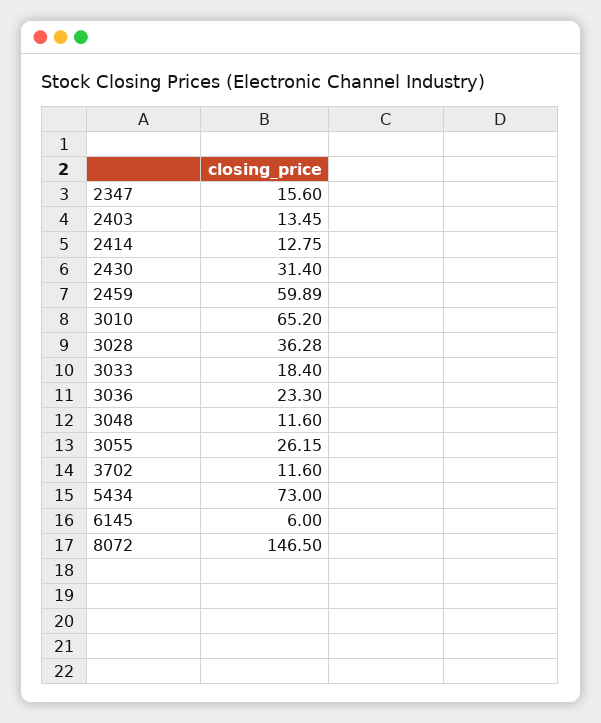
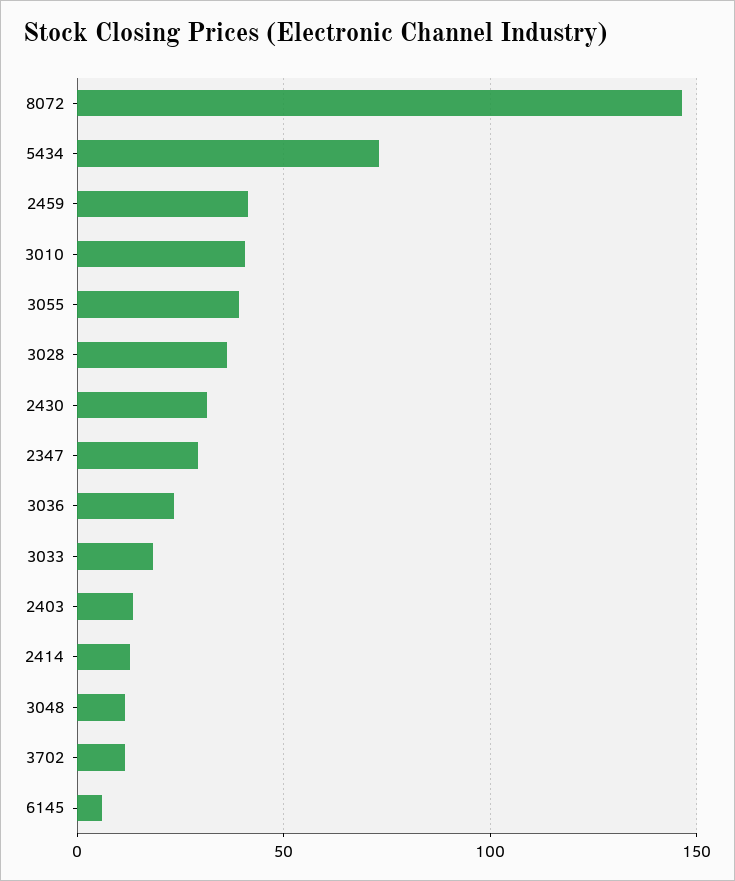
2347: 15.6 -> 30
2459: 59.89 -> 40
3010: 65.2 -> 40
3055: 26.15 -> 40

